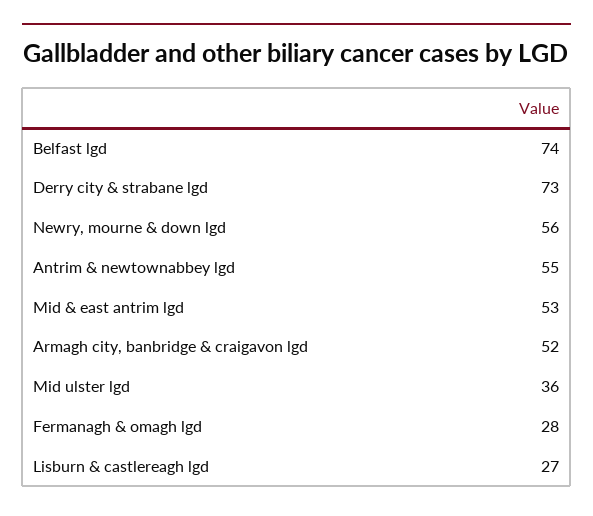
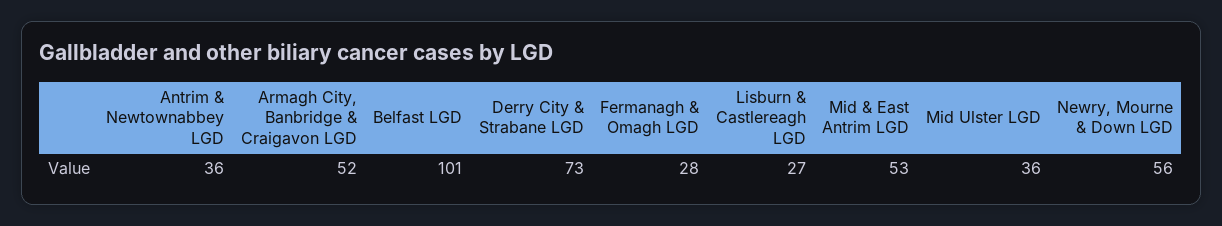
Belfast lgd: 74 -> 101
Antrim & newtownabbey lgd: 55 -> 36

